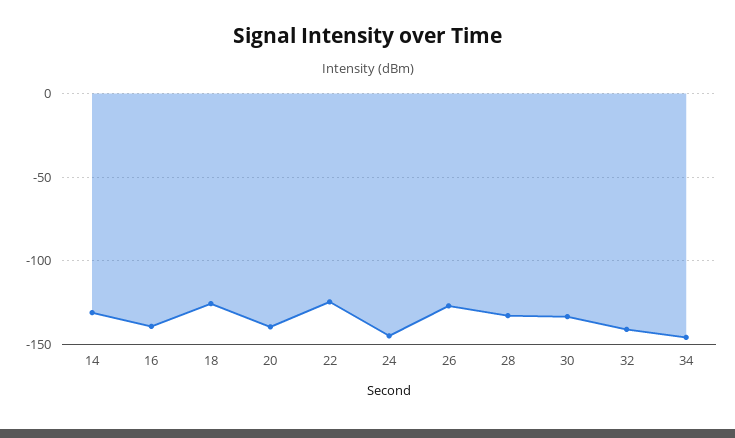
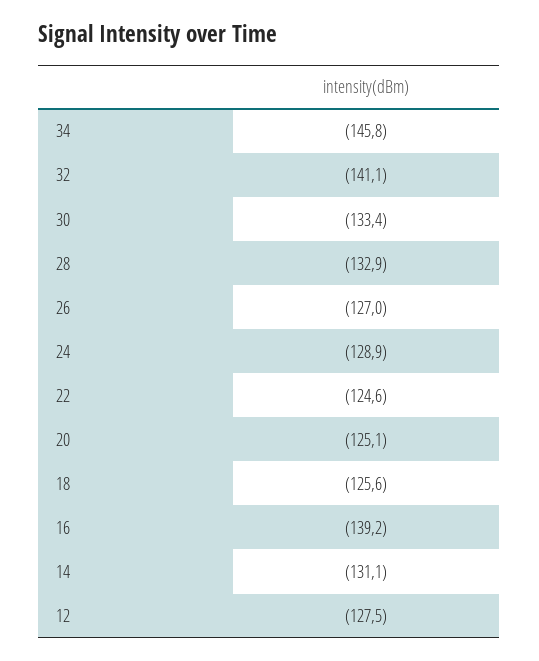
20: -140 -> -125.1
24: -145 -> -128.9
12: none -> -127.5

